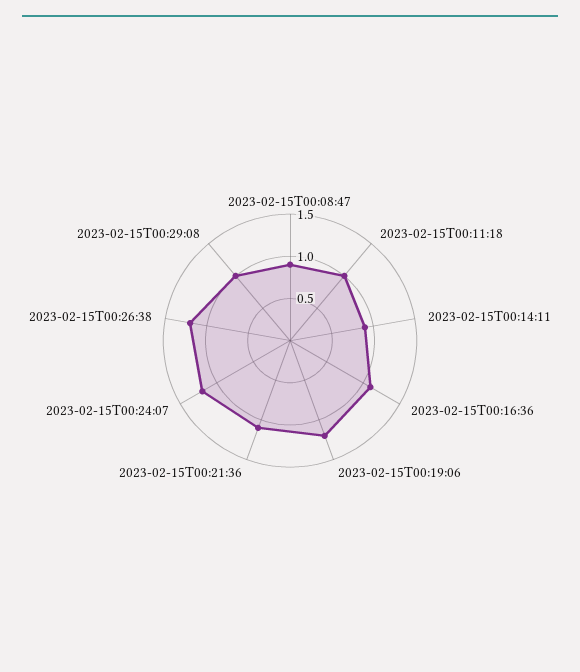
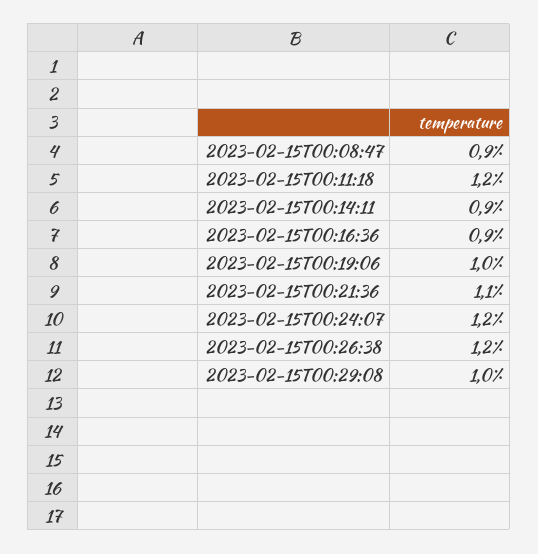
2023-02-15T00:11:18: 1 -> 1.2
2023-02-15T00:16:36: 1.1 -> 0.9
2023-02-15T00:19:06: 1.2 -> 1

